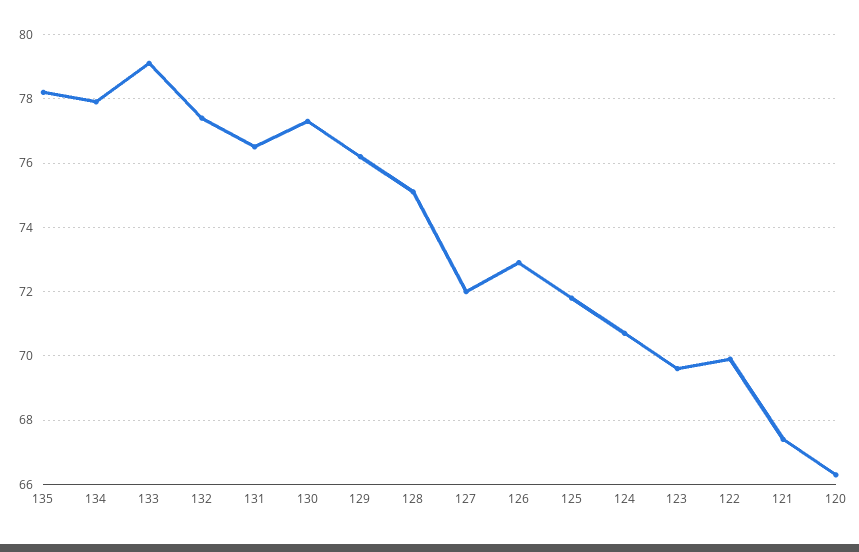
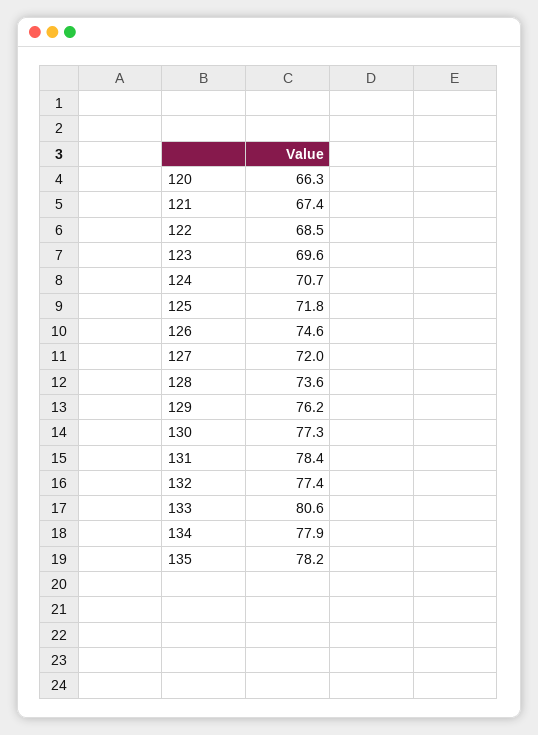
133: 79 -> 80.6
131: 76.5 -> 78.4
128: 75 -> 73.6
126: 73 -> 74.6
122: 70 -> 68.5

